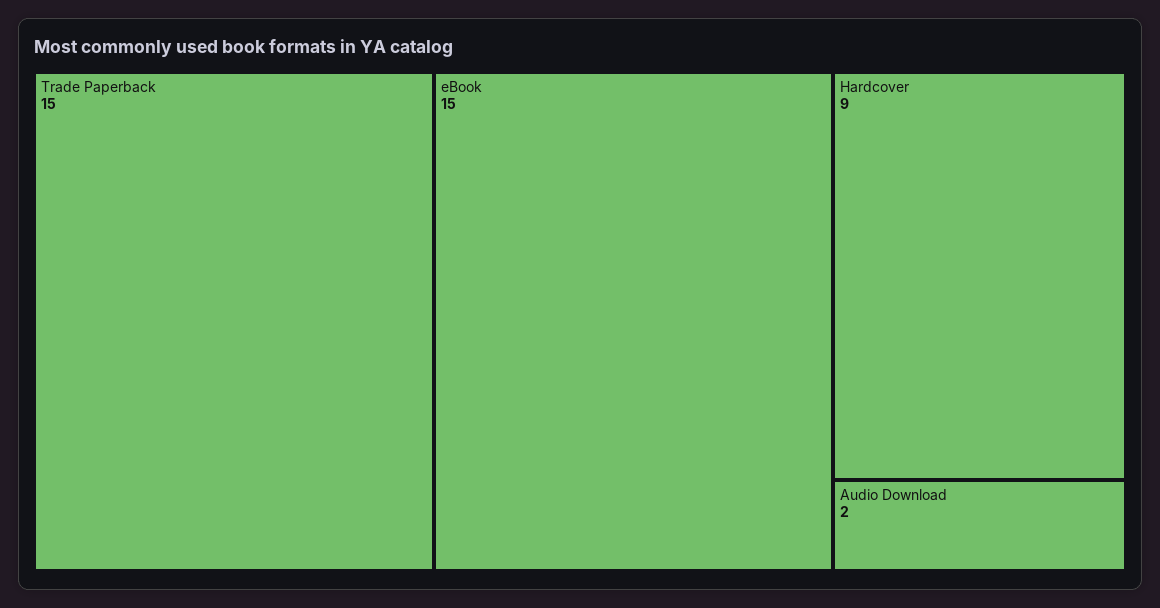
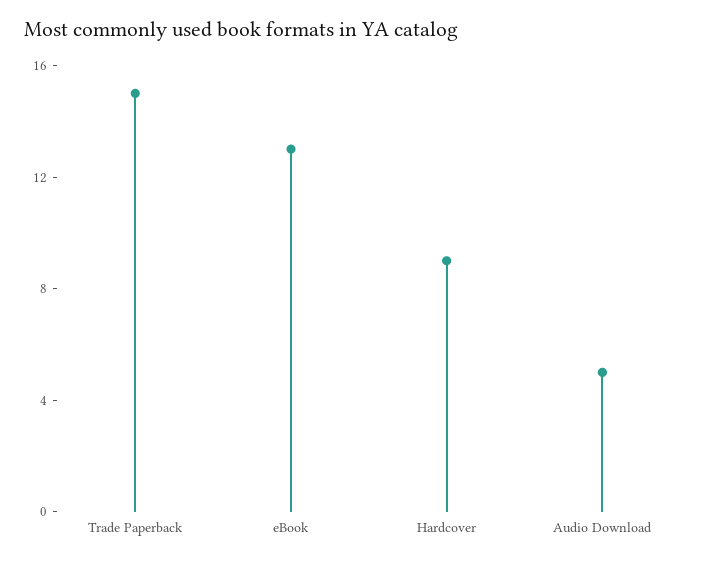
eBook: 15 -> 13
Audio Download: 2 -> 5

